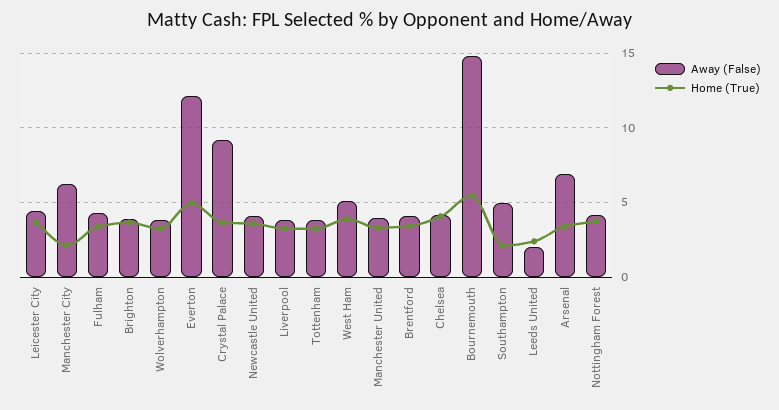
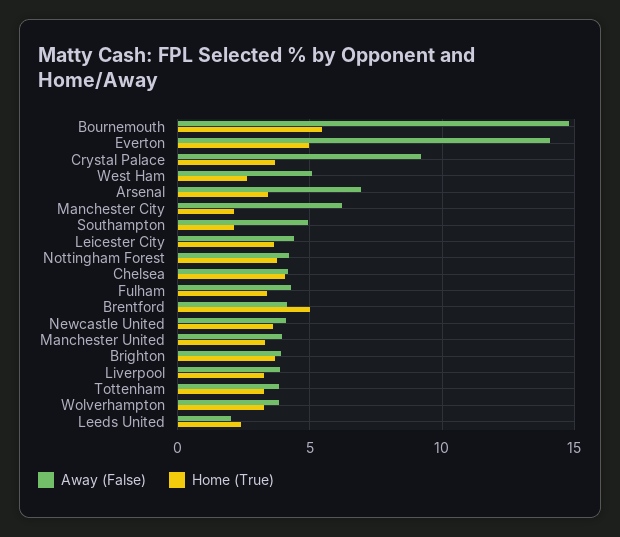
Away (False), Everton: 12 -> 14
Home (True), West Ham: 4 -> 2.5
Home (True), Brentford: 3.5 -> 5

